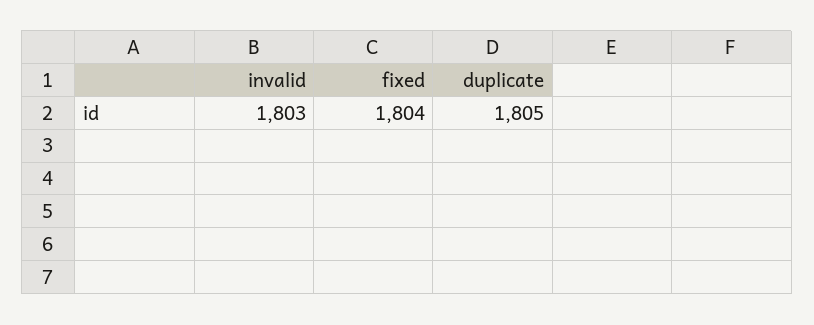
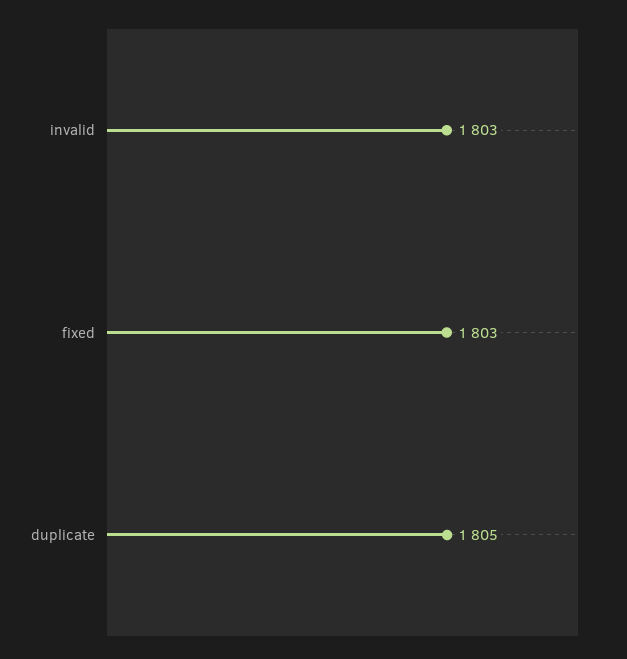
fixed: 1804 -> 1803

